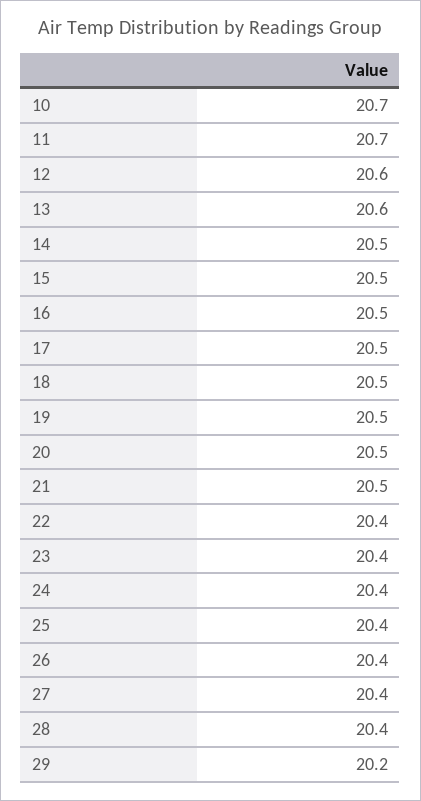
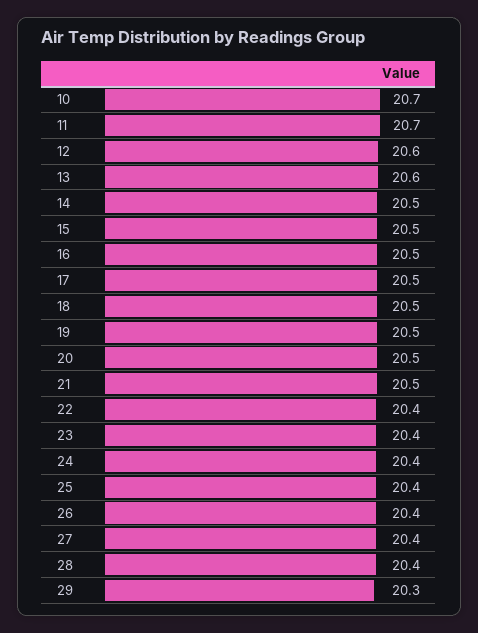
29: 20.2 -> 20.3

